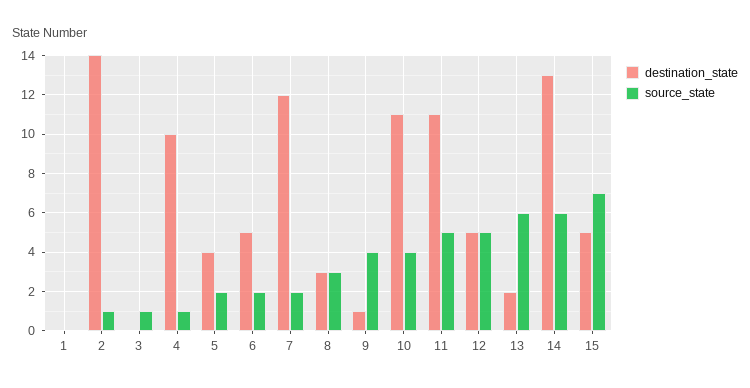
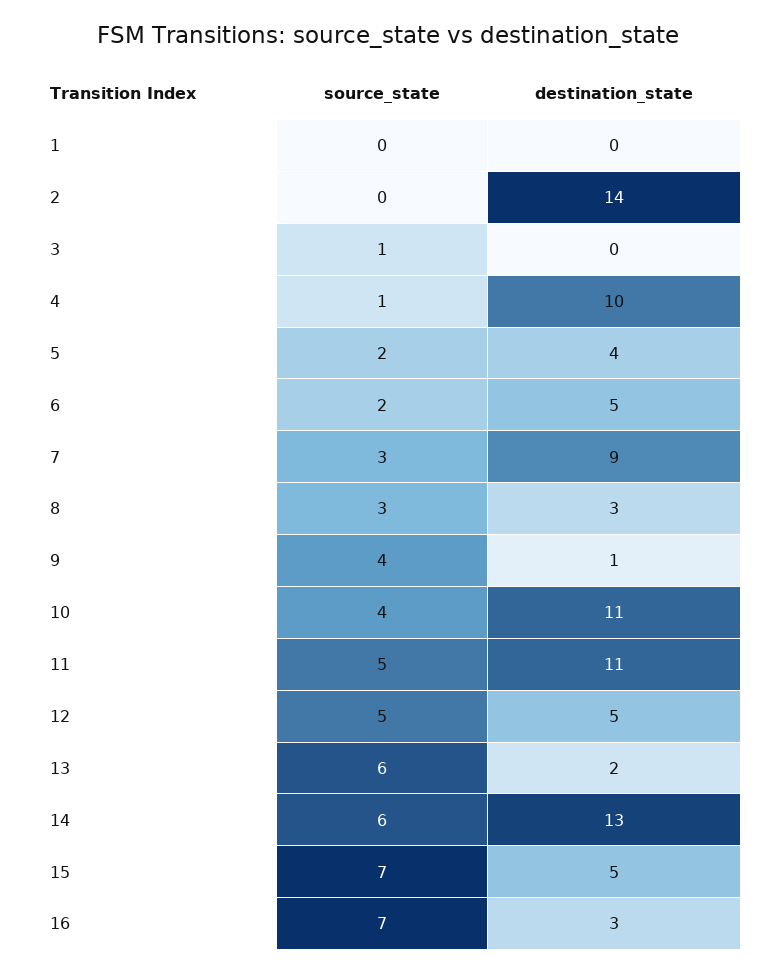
source_state, 2: 1 -> 0
destination_state, 7: 12 -> 9
source_state, 7: 2 -> 3
source_state, 16: none -> 7
destination_state, 16: none -> 3

